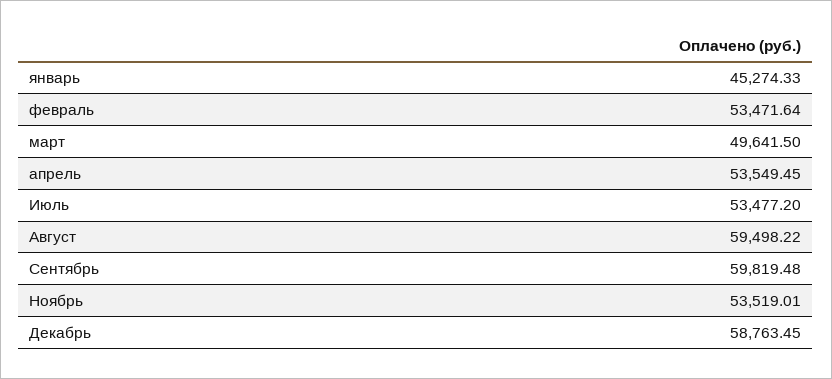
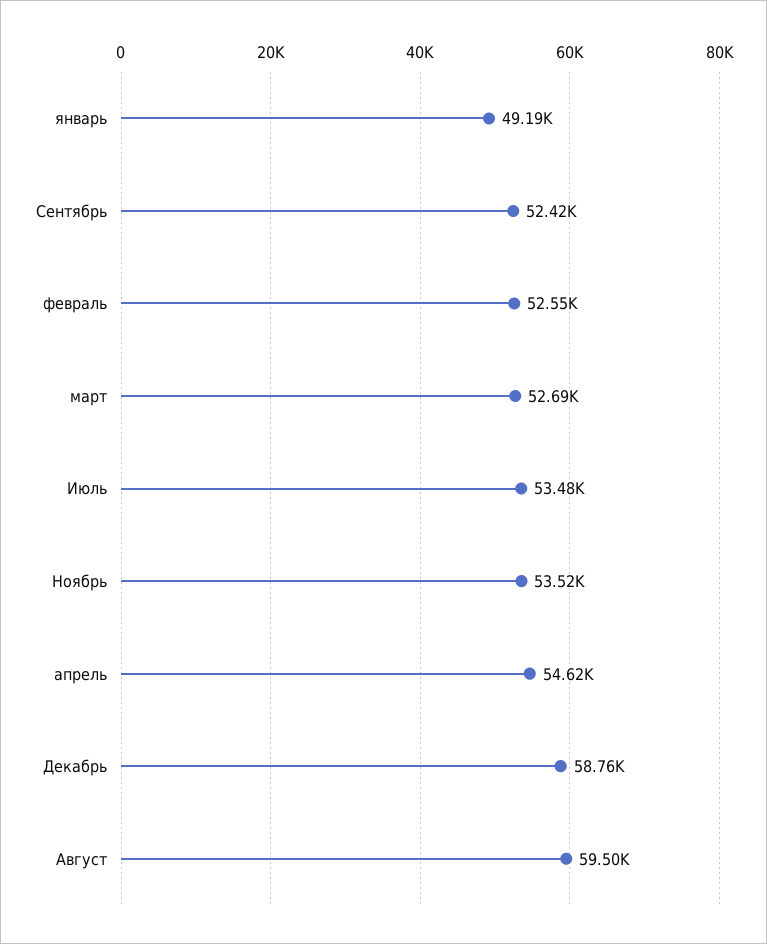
январь: 45274.33 -> 49190
февраль: 53471.64 -> 52550
март: 49641.5 -> 52690
апрель: 53549.45 -> 54620
Сентябрь: 59819.48 -> 52420

